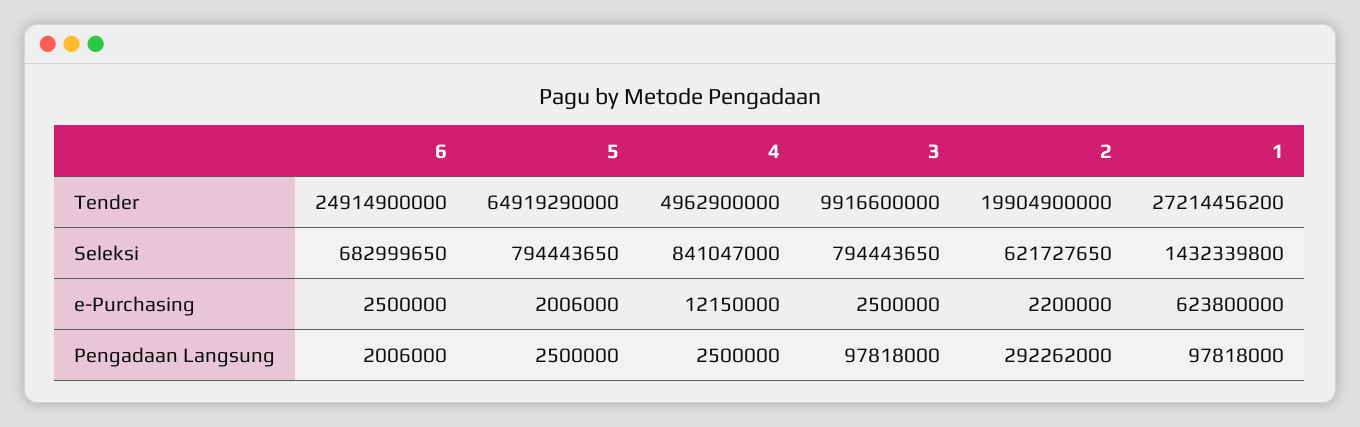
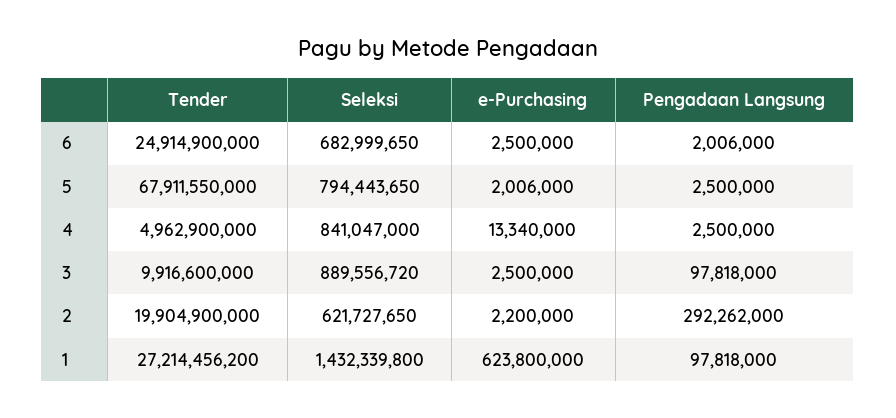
5, Tender: 64919290000 -> 67911550000
3, Seleksi: 794443650 -> 889556720
4, e-Purchasing: 12150000 -> 13340000

